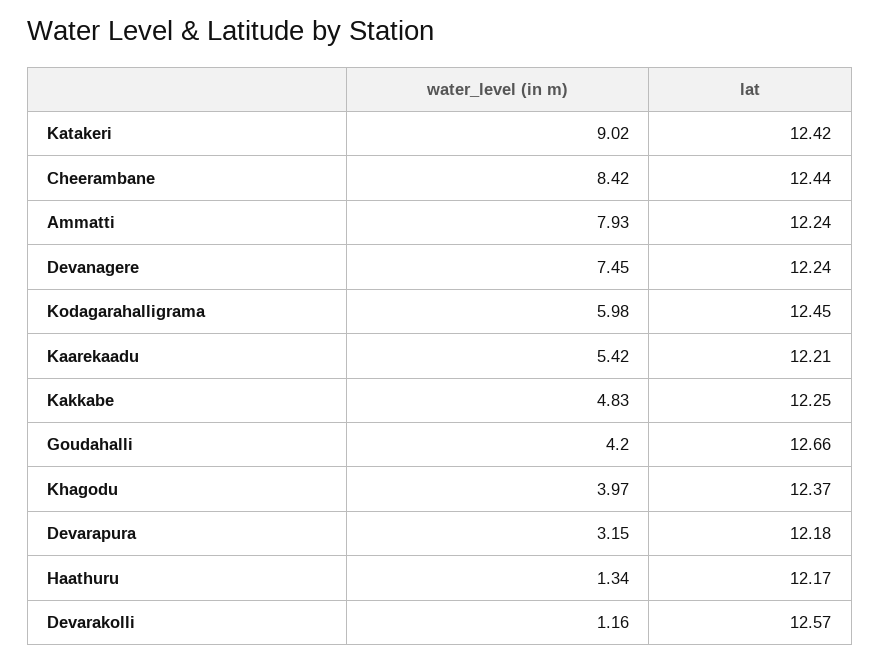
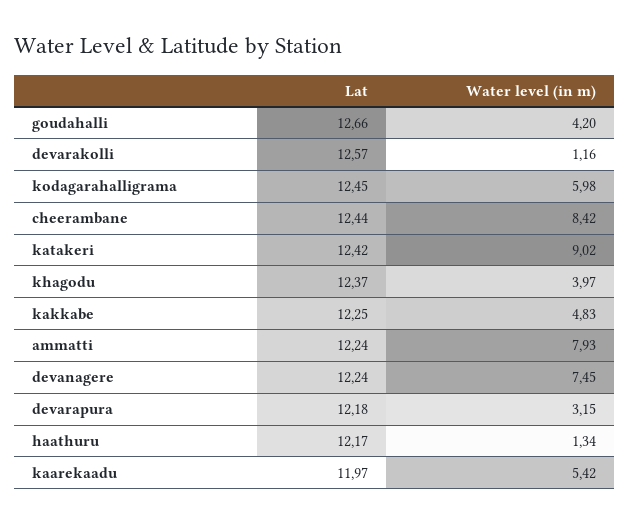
lat, Kaarekaadu: 12.21 -> 11.97

